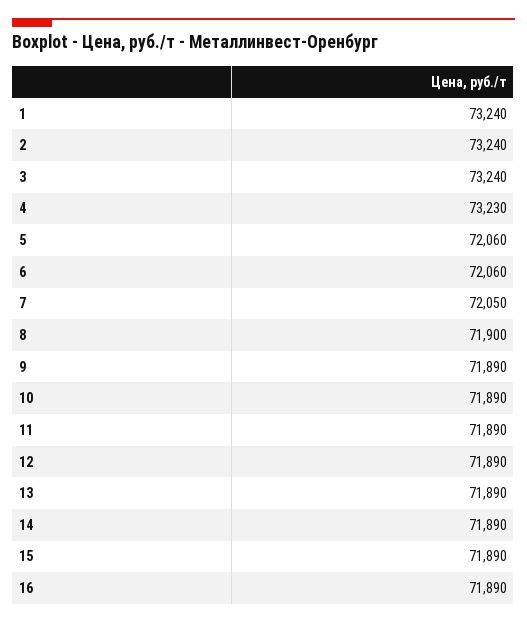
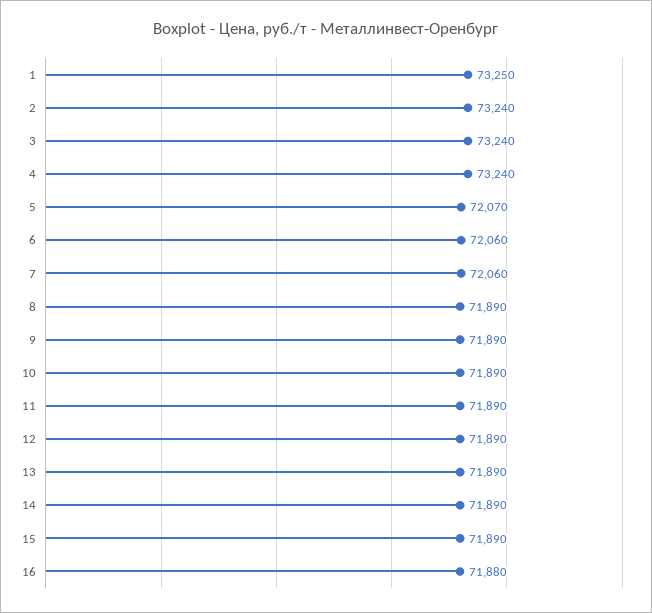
1: 73240 -> 73250
4: 73230 -> 73240
5: 72060 -> 72070
7: 72050 -> 72060
8: 71900 -> 71890
16: 71890 -> 71880

